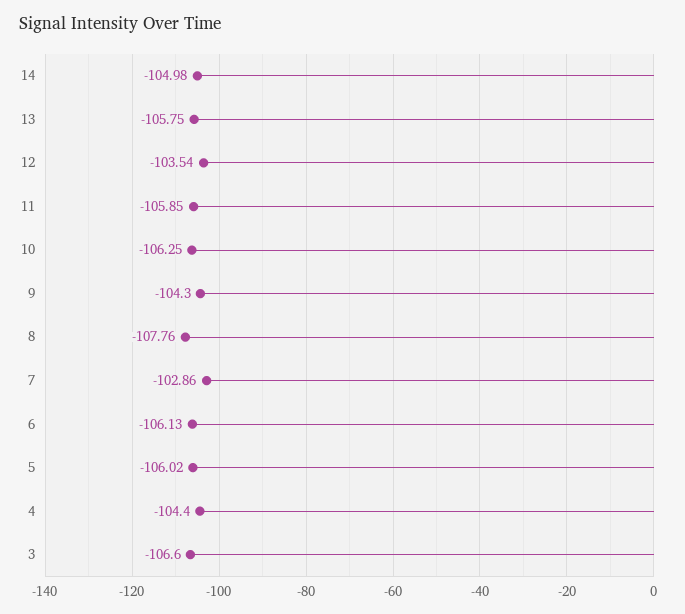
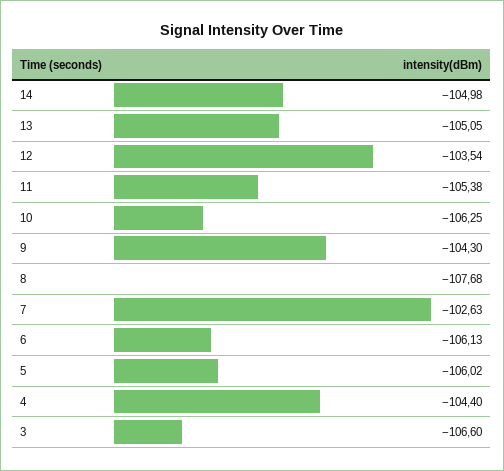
13: -105.75 -> -105.05
11: -105.85 -> -105.38
8: -107.76 -> -107.68
7: -102.86 -> -102.63

